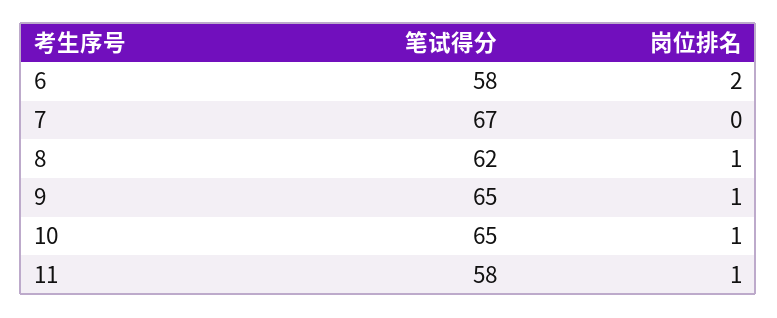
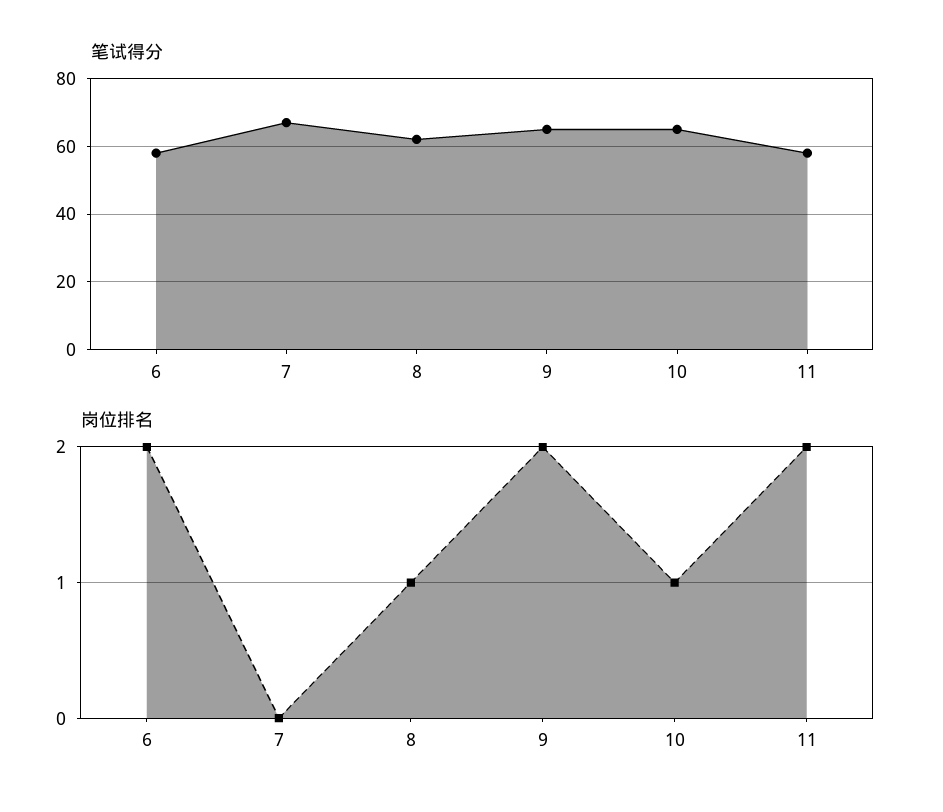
岗位排名, 9: 1 -> 2
岗位排名, 11: 1 -> 2

